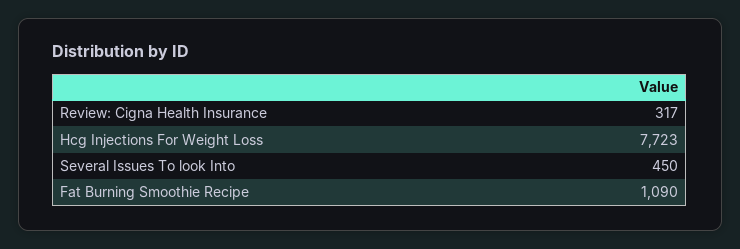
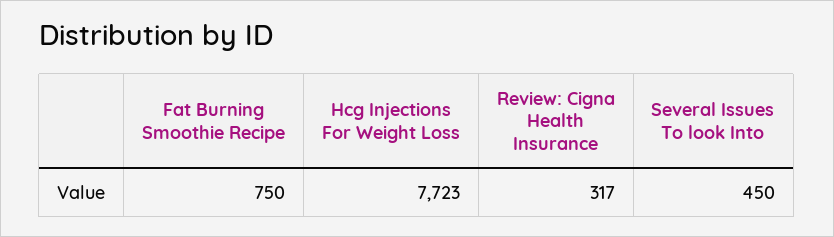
Fat Burning Smoothie Recipe: 1090 -> 750

